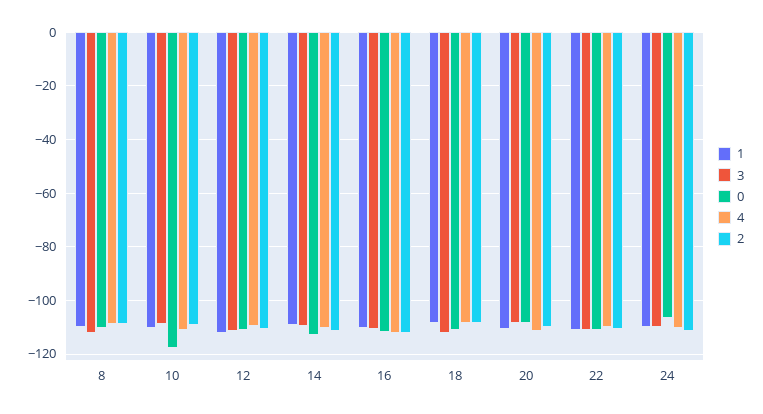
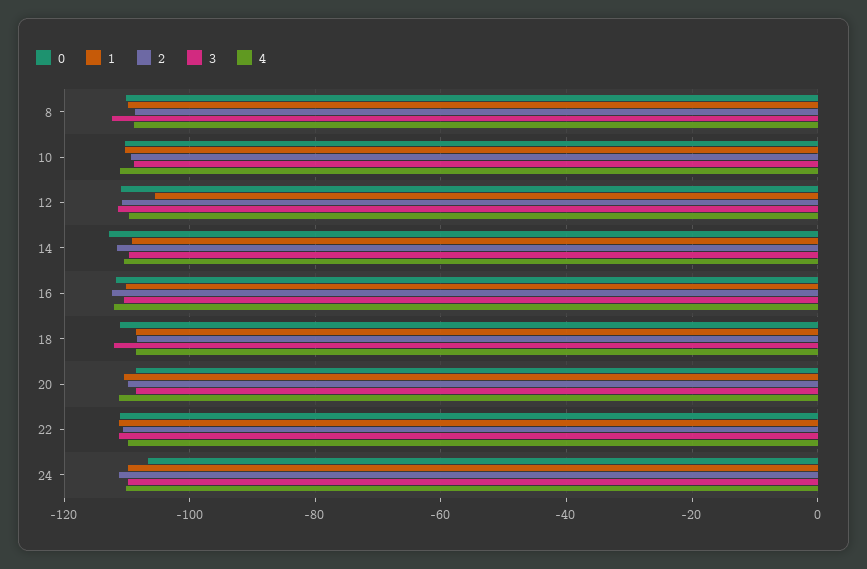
0, 10: -117.5 -> -110
1, 12: -112.5 -> -106

